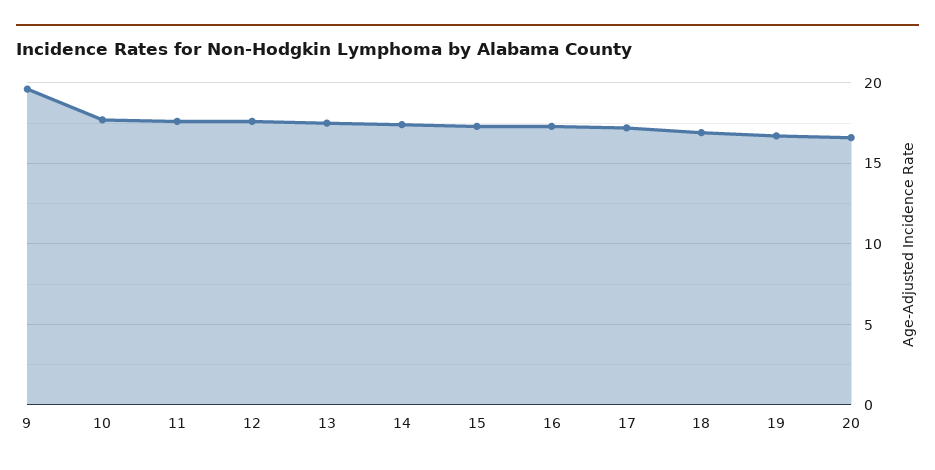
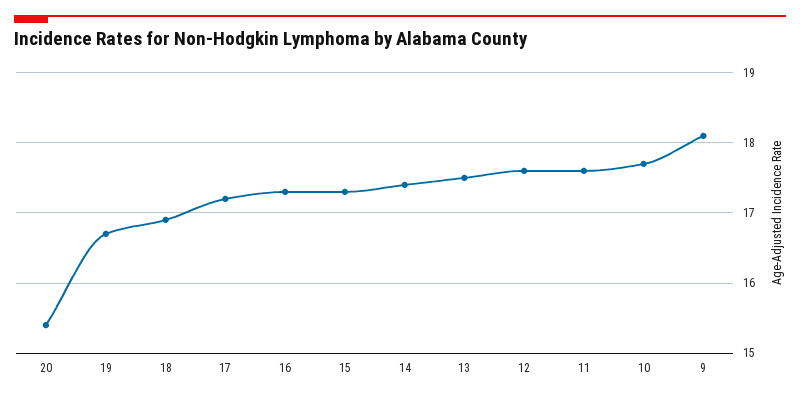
9: 19.5 -> 18.1
20: 16.5 -> 15.4

